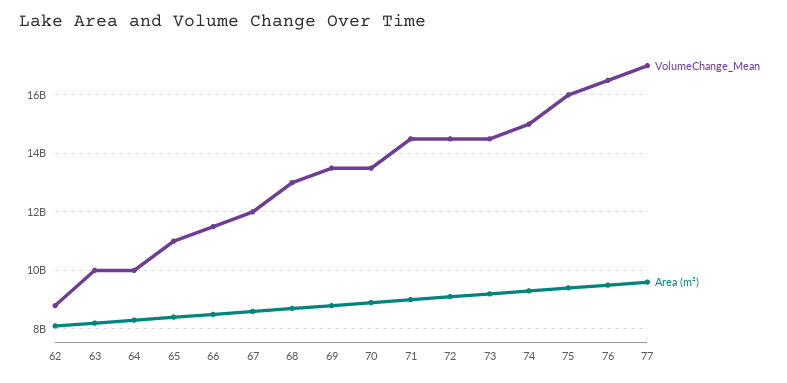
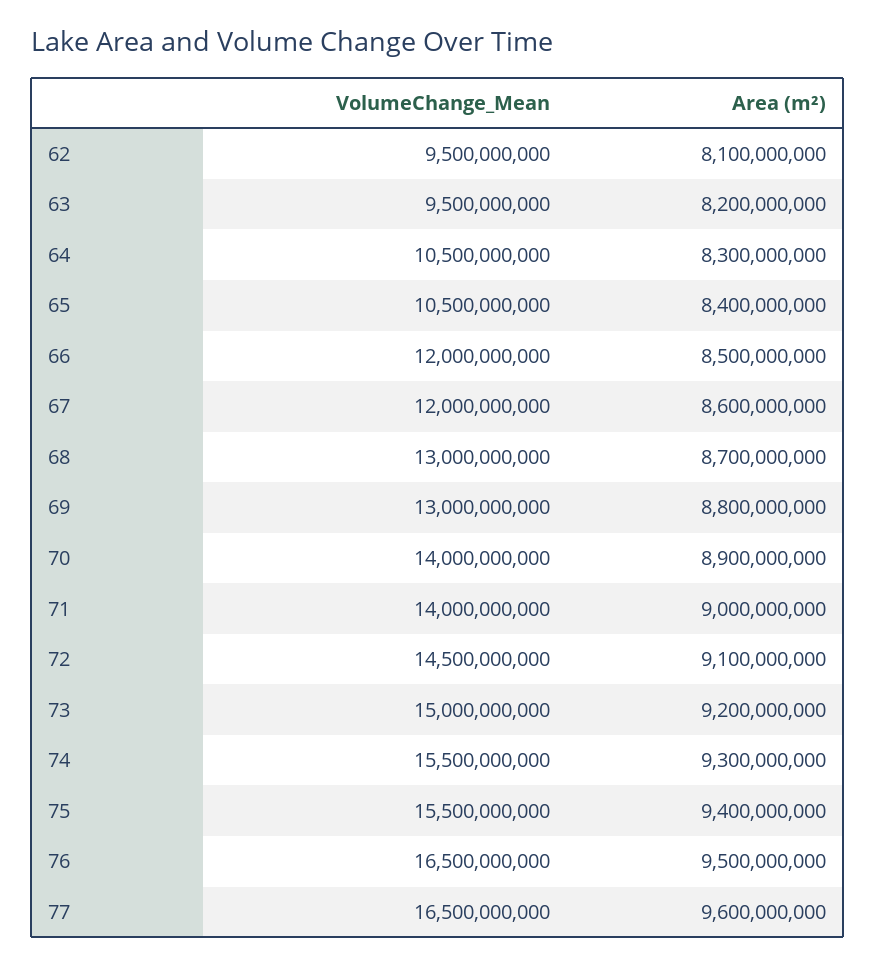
VolumeChange_Mean, 62: 8750000000 -> 9500000000
VolumeChange_Mean, 63: 10000000000 -> 9500000000
VolumeChange_Mean, 64: 10000000000 -> 10500000000
VolumeChange_Mean, 65: 11000000000 -> 10500000000
VolumeChange_Mean, 66: 11500000000 -> 12000000000
VolumeChange_Mean, 69: 13500000000 -> 13000000000
VolumeChange_Mean, 70: 13500000000 -> 14000000000
VolumeChange_Mean, 71: 14500000000 -> 14000000000
VolumeChange_Mean, 73: 14500000000 -> 15000000000
VolumeChange_Mean, 74: 15000000000 -> 15500000000
VolumeChange_Mean, 75: 16000000000 -> 15500000000
VolumeChange_Mean, 77: 17000000000 -> 16500000000

